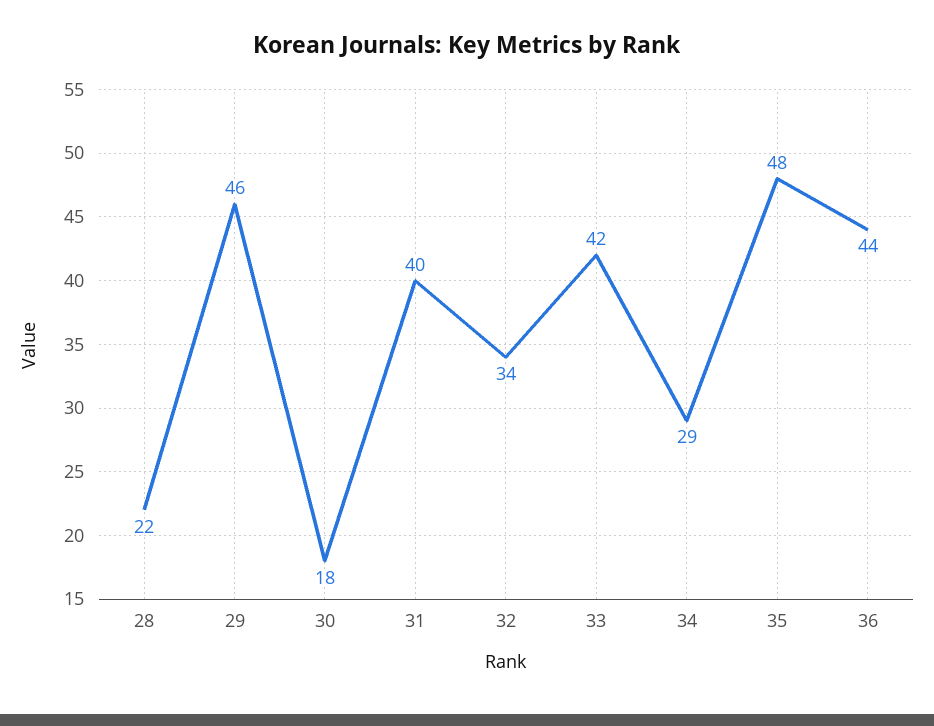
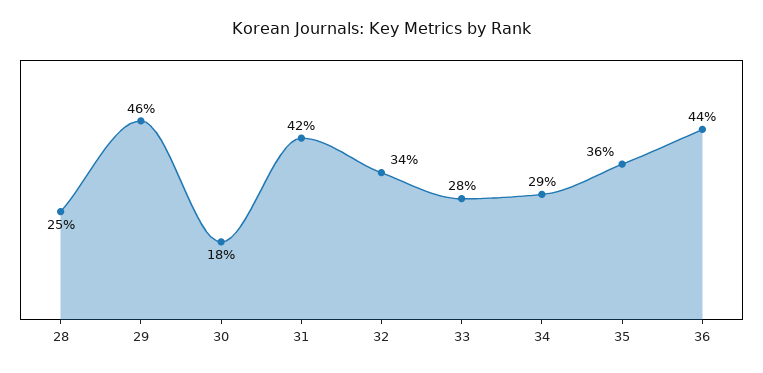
28: 22 -> 25
31: 40 -> 42
33: 42 -> 28
35: 48 -> 36

